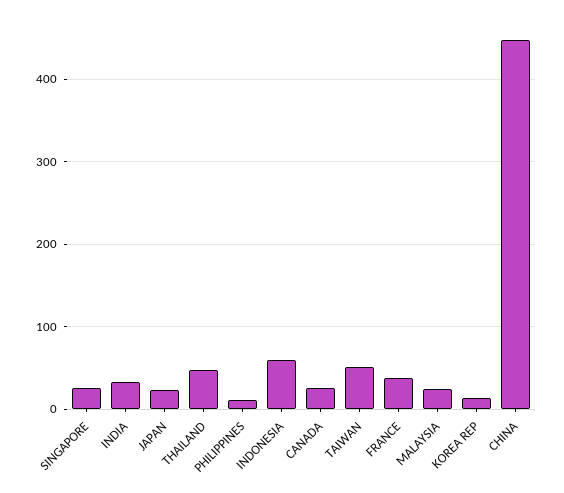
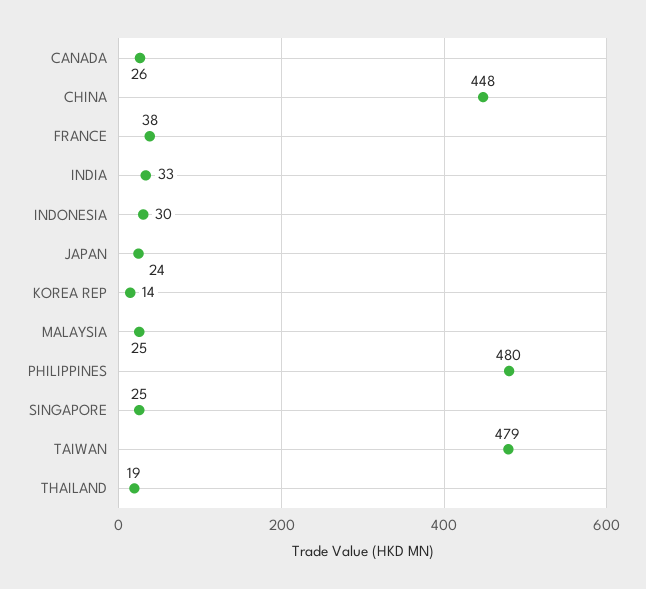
THAILAND: 50 -> 19
PHILIPPINES: 10 -> 480
INDONESIA: 60 -> 30
TAIWAN: 50 -> 479

